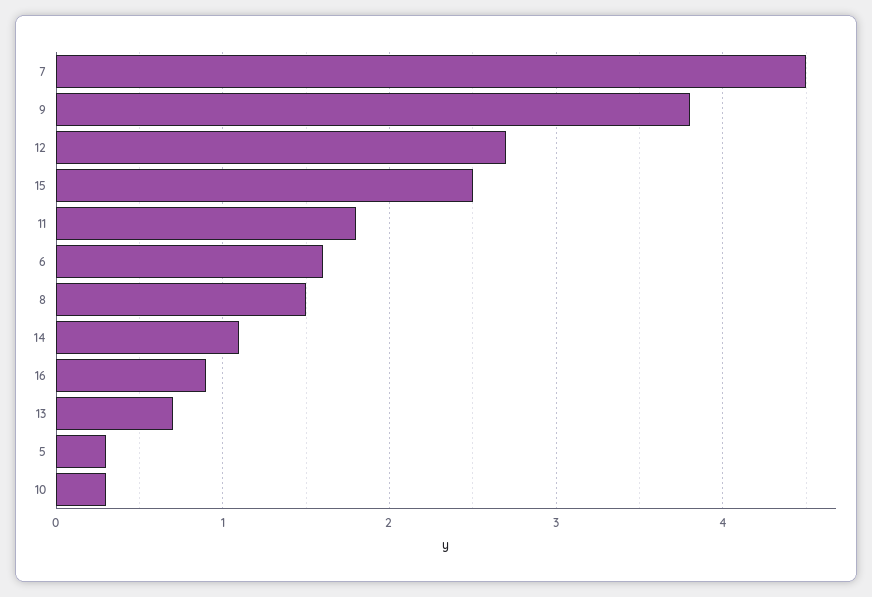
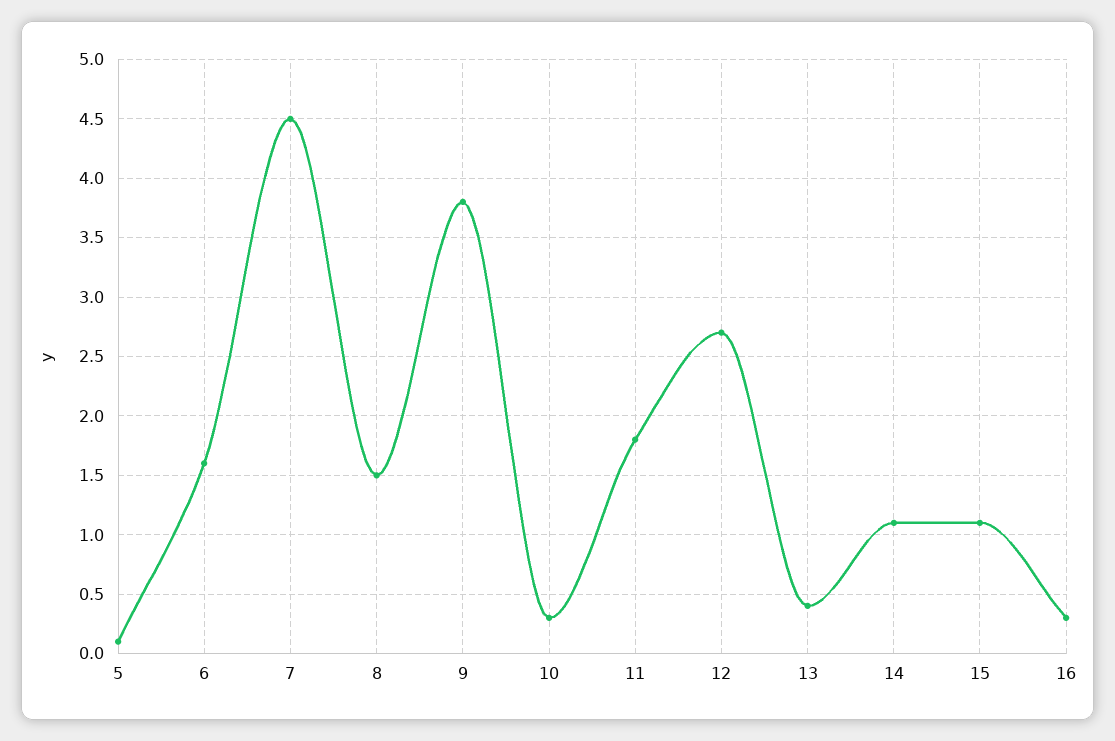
15: 2.5 -> 1.1
16: 0.9 -> 0.3
13: 0.7 -> 0.4
5: 0.3 -> 0.1

